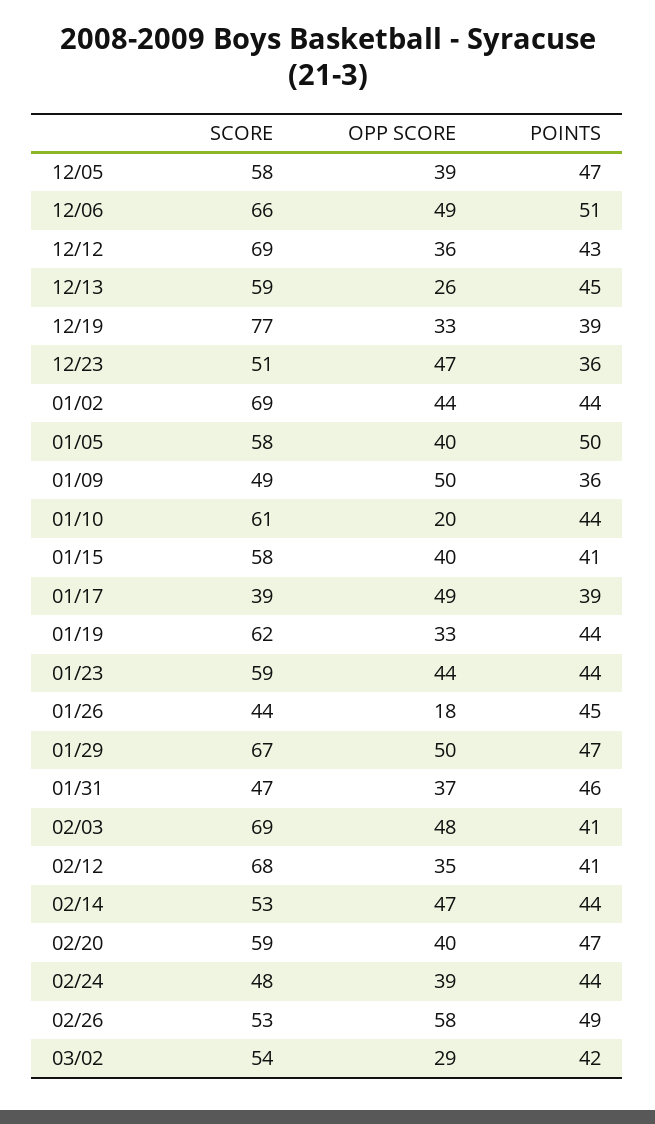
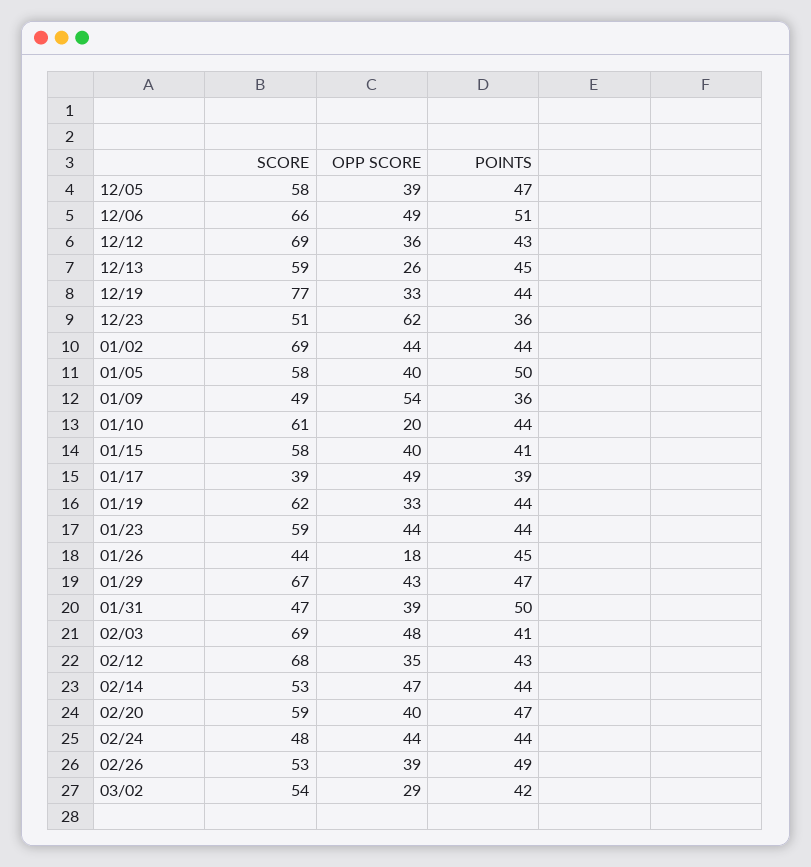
POINTS, 12/19: 39 -> 44
OPP SCORE, 12/23: 47 -> 62
OPP SCORE, 01/09: 50 -> 54
OPP SCORE, 01/29: 50 -> 43
OPP SCORE, 01/31: 37 -> 39
POINTS, 01/31: 46 -> 50
POINTS, 02/12: 41 -> 43
OPP SCORE, 02/24: 39 -> 44
OPP SCORE, 02/26: 58 -> 39

